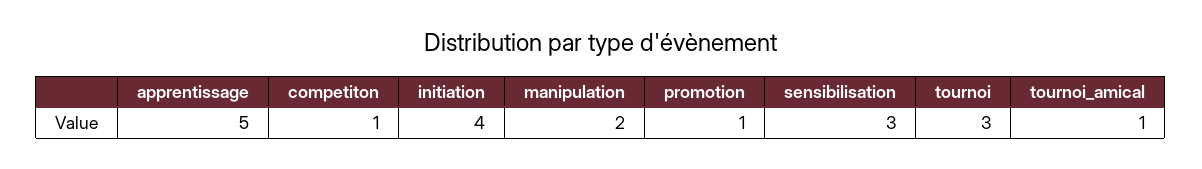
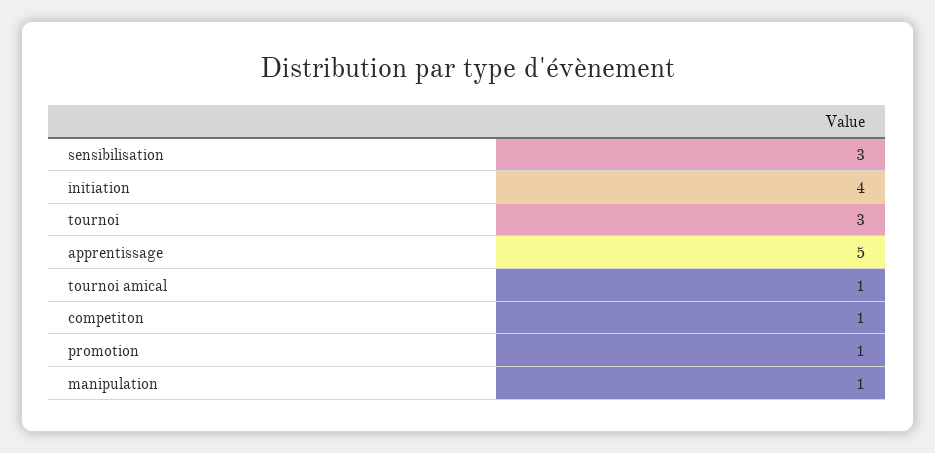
manipulation: 2 -> 1

